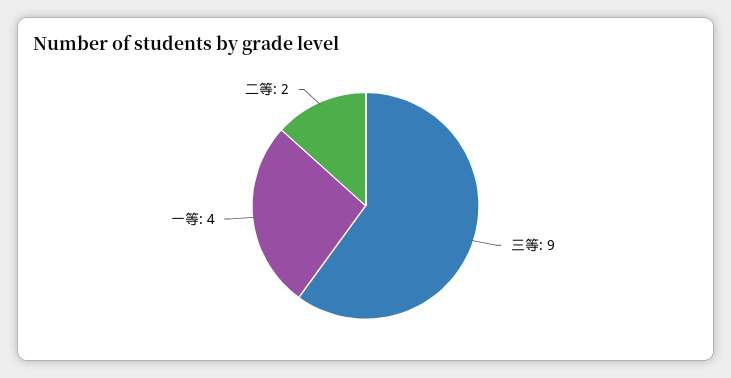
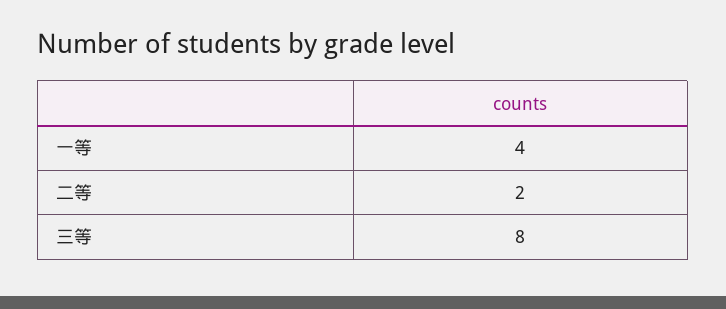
三等: 9 -> 8

